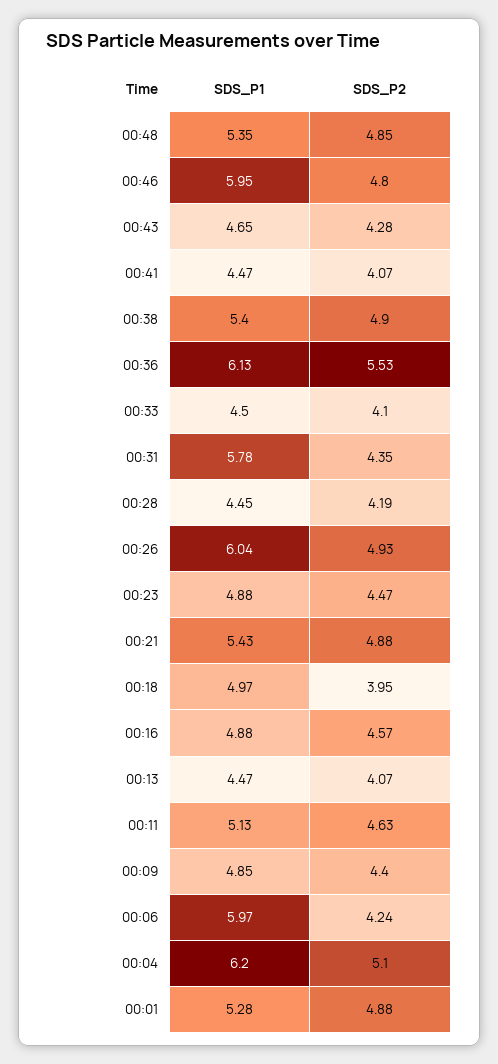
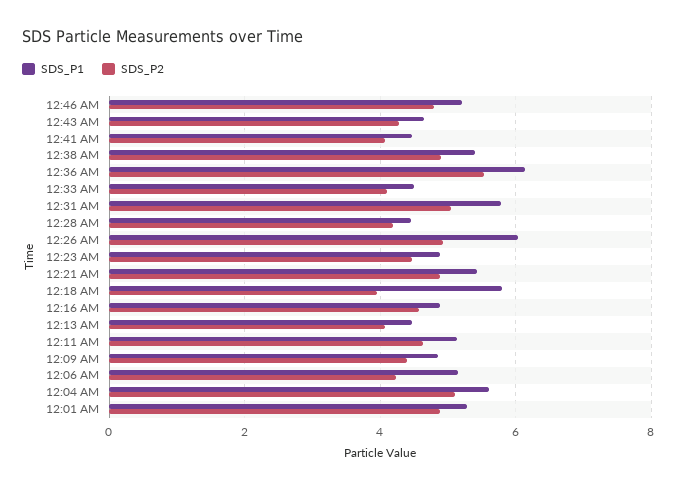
SDS_P1, 00:48: 5.35 -> none
SDS_P2, 00:48: 4.85 -> none
SDS_P1, 00:46: 5.95 -> 5.2
SDS_P2, 00:31: 4.35 -> 5
SDS_P1, 00:18: 4.97 -> 5.8
SDS_P1, 00:06: 5.97 -> 5.2
SDS_P1, 00:04: 6.2 -> 5.6

